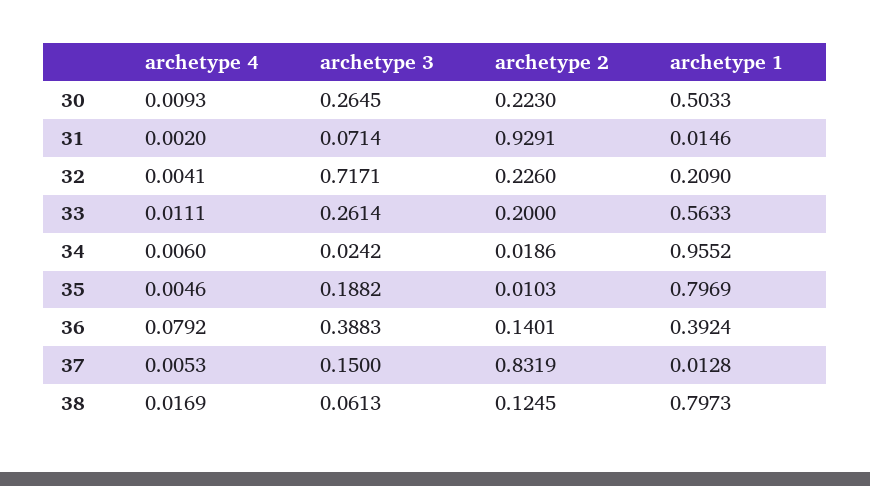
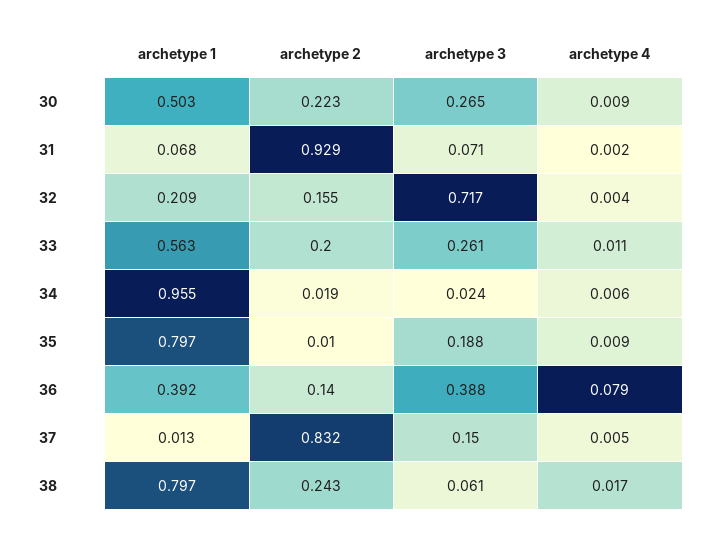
archetype 1, 31: 0.0146 -> 0.068
archetype 2, 32: 0.226 -> 0.155
archetype 4, 35: 0.0046 -> 0.009
archetype 2, 38: 0.1245 -> 0.243

